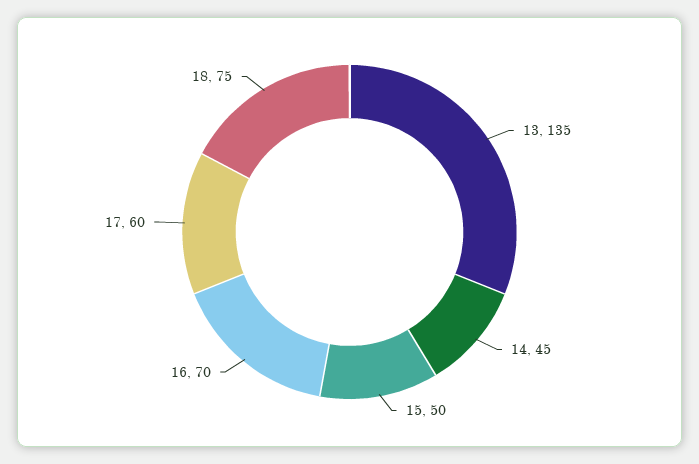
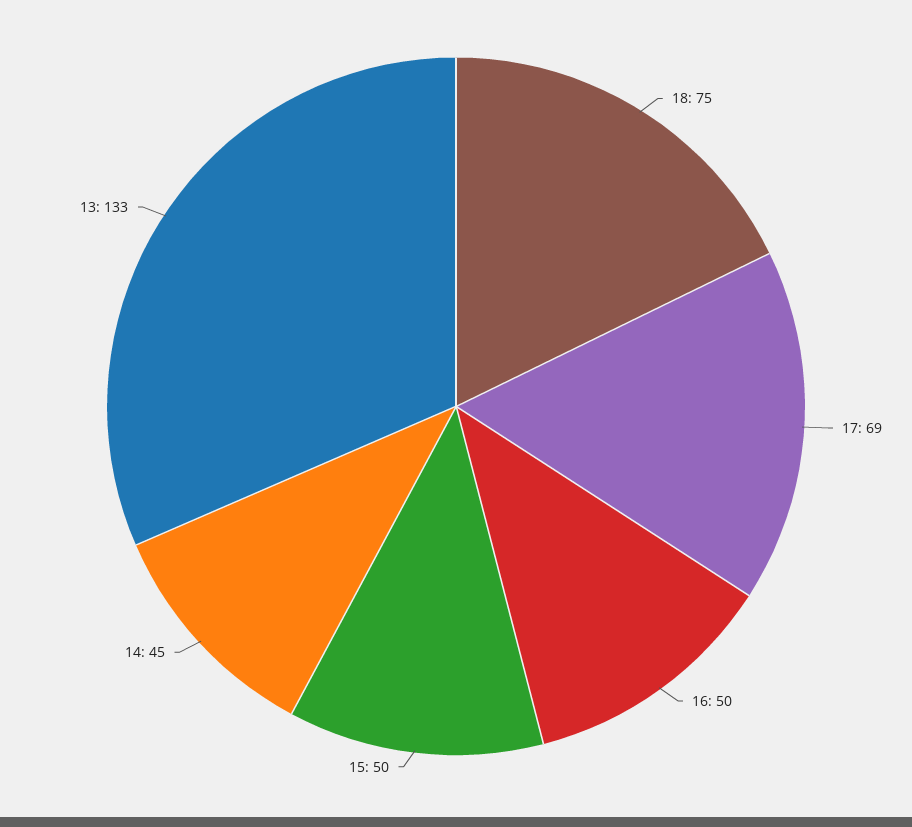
13: 135 -> 133
16: 70 -> 50
17: 60 -> 69

